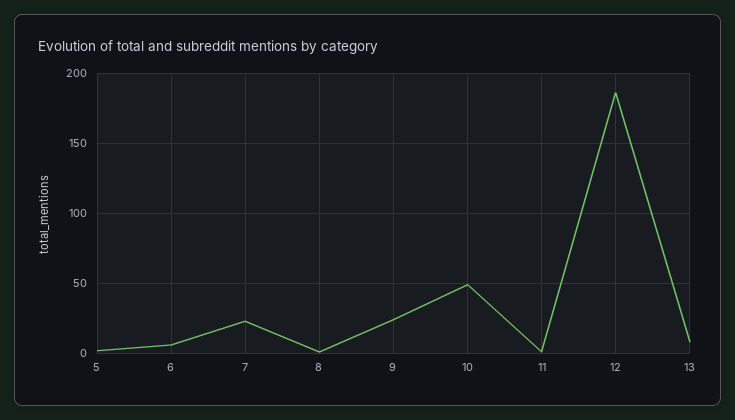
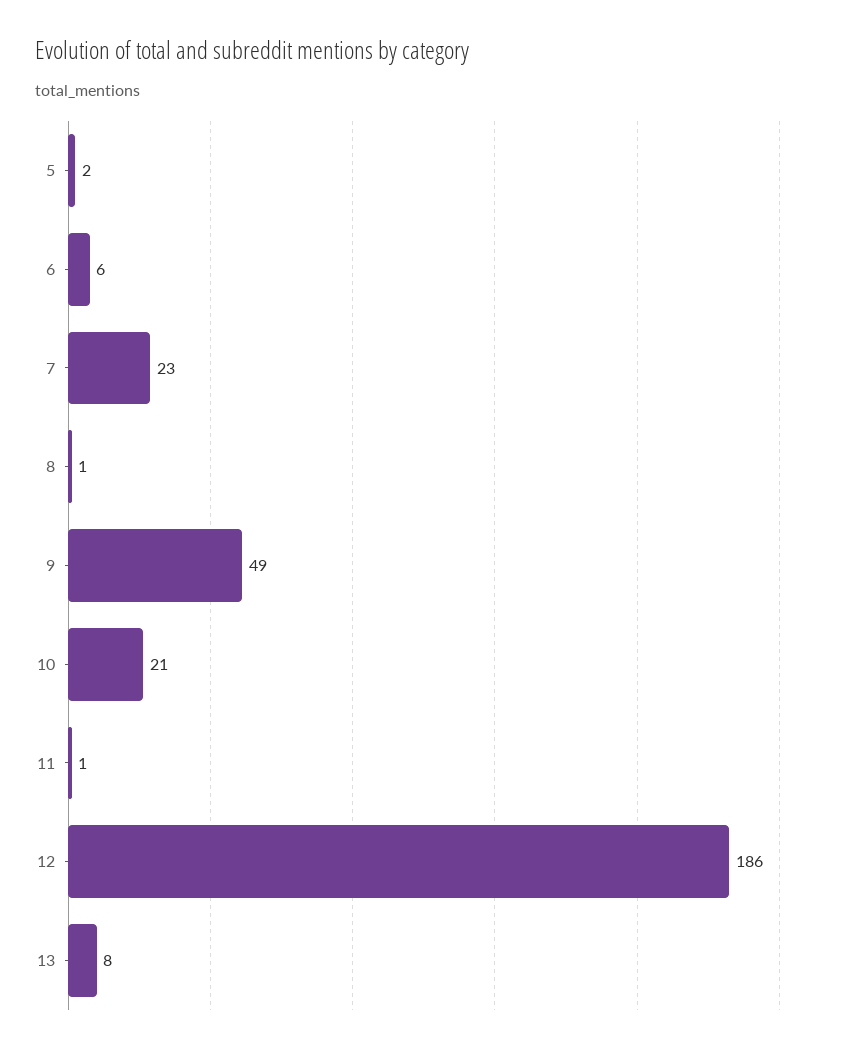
9: 25 -> 49
10: 50 -> 21

